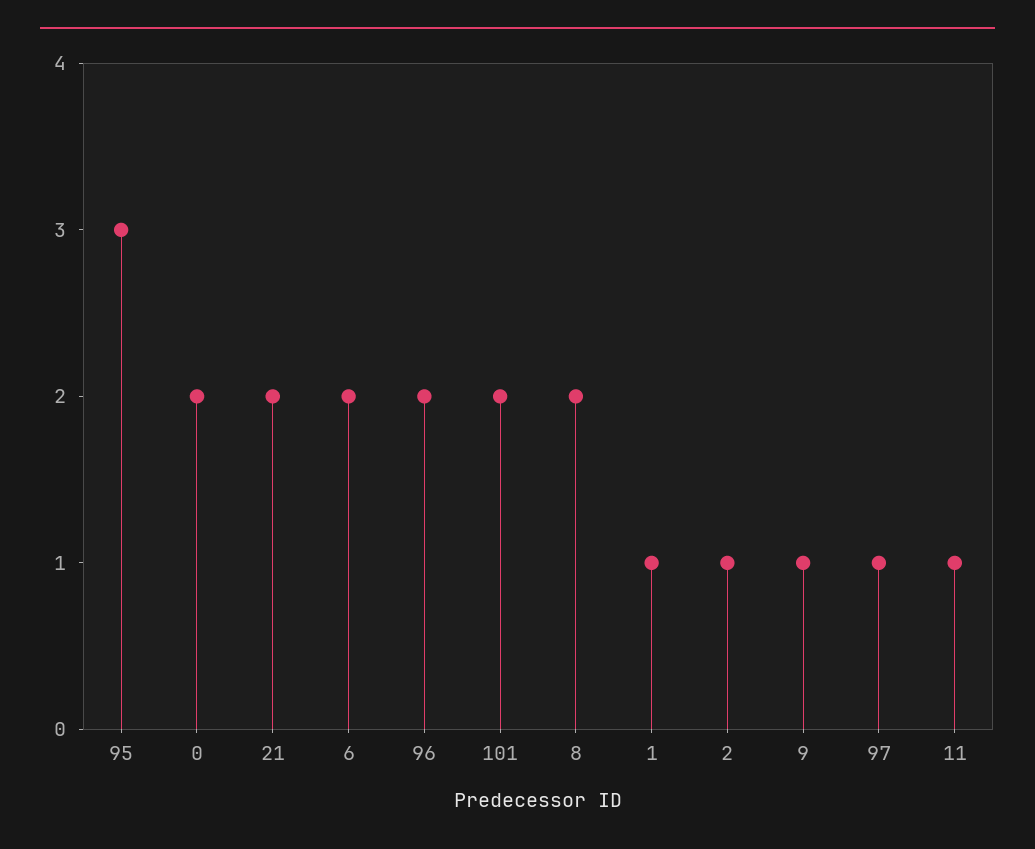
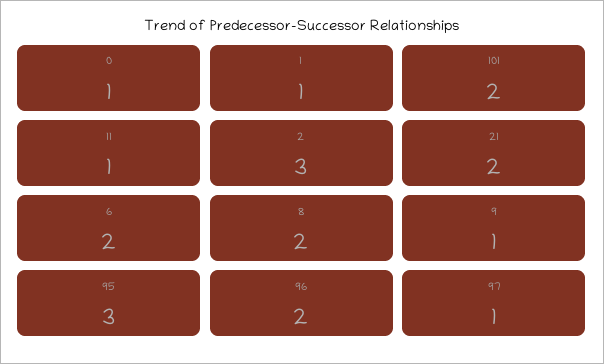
0: 2 -> 1
2: 1 -> 3

